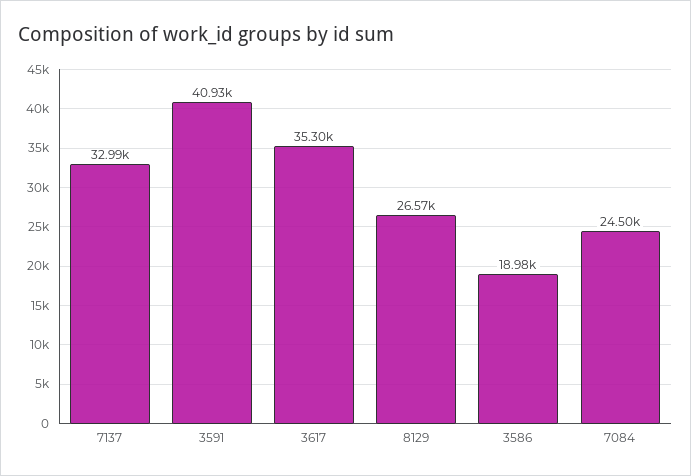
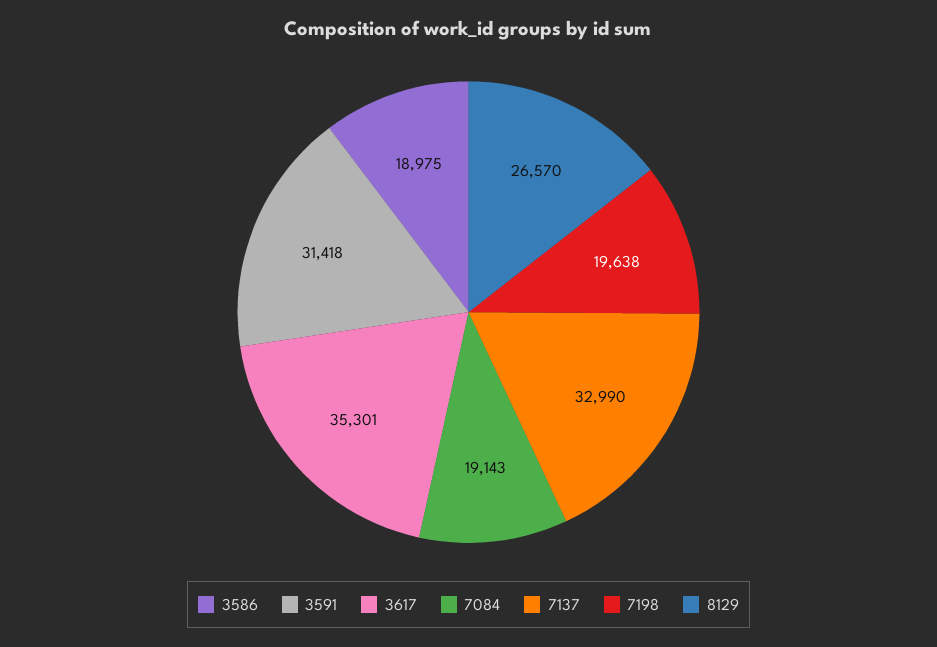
3591: 40930 -> 31418
7084: 24500 -> 19143
7198: none -> 19638

